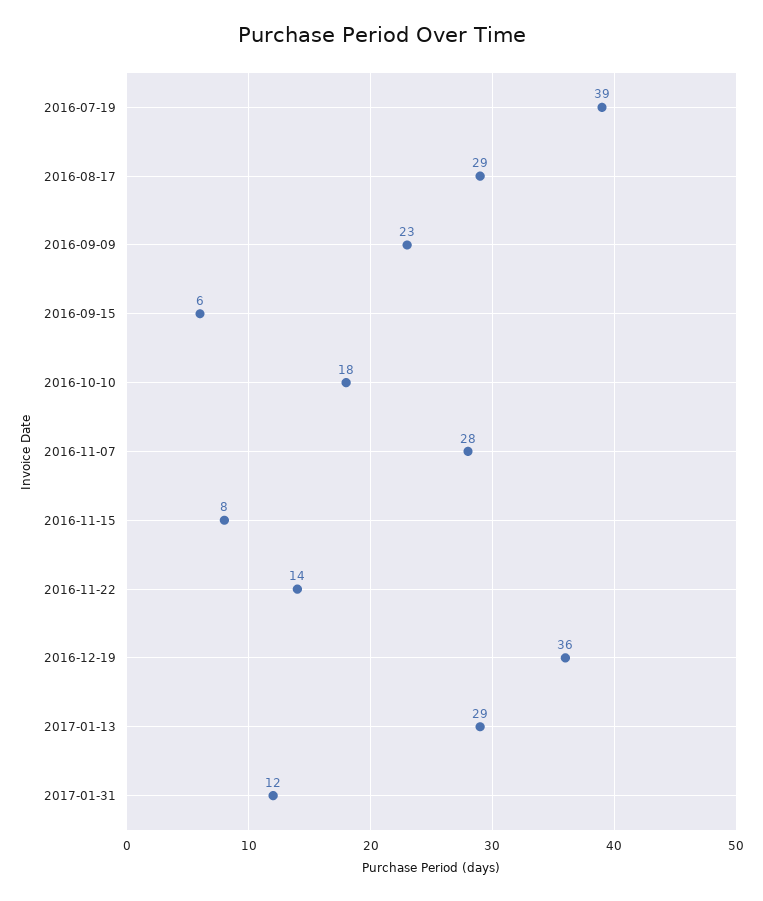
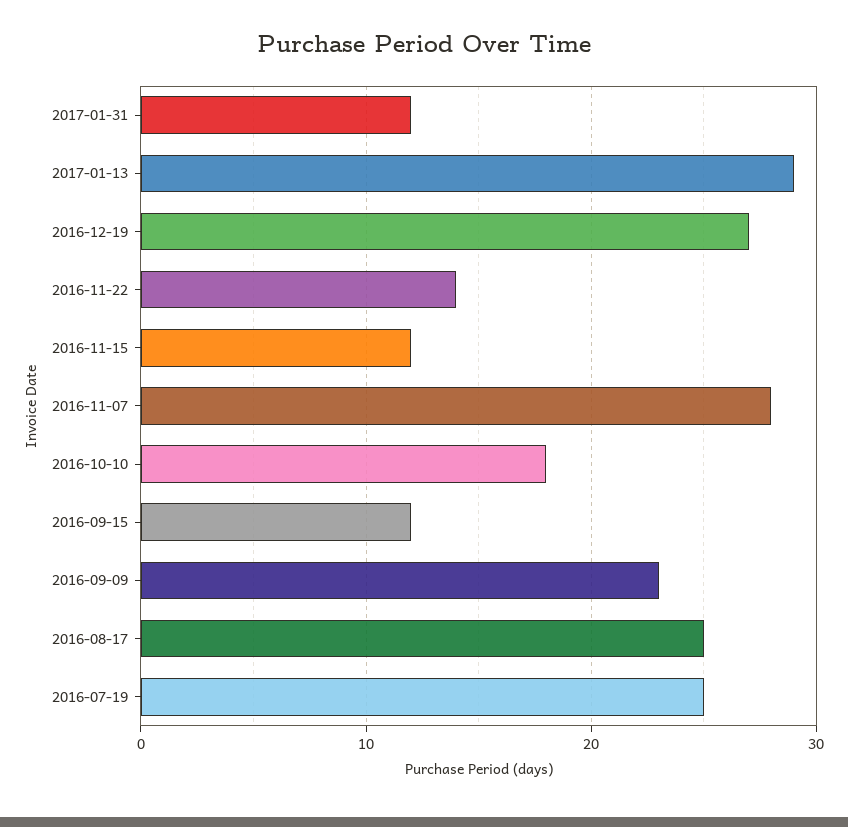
2016-07-19: 39 -> 25
2016-08-17: 29 -> 25
2016-09-15: 6 -> 12
2016-11-15: 8 -> 12
2016-12-19: 36 -> 27

